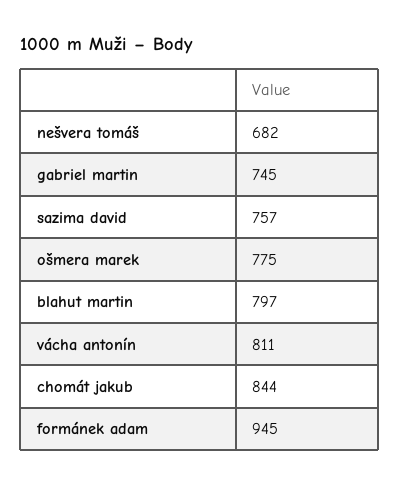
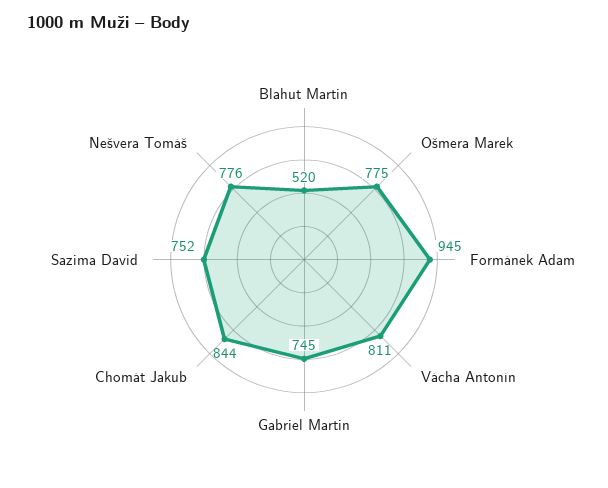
nešvera tomáš: 682 -> 776
sazima david: 757 -> 752
blahut martin: 797 -> 520

